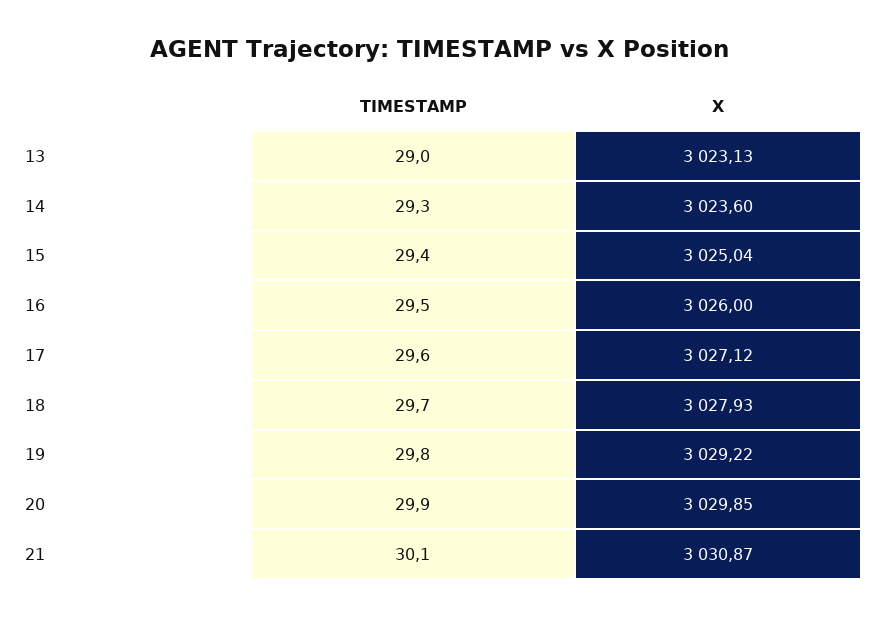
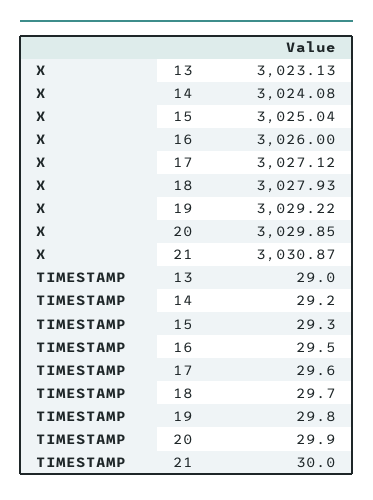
TIMESTAMP, 14: 29.3 -> 29.2
X, 14: 3023.6 -> 3024.08
TIMESTAMP, 15: 29.4 -> 29.3
TIMESTAMP, 21: 30.1 -> 30

